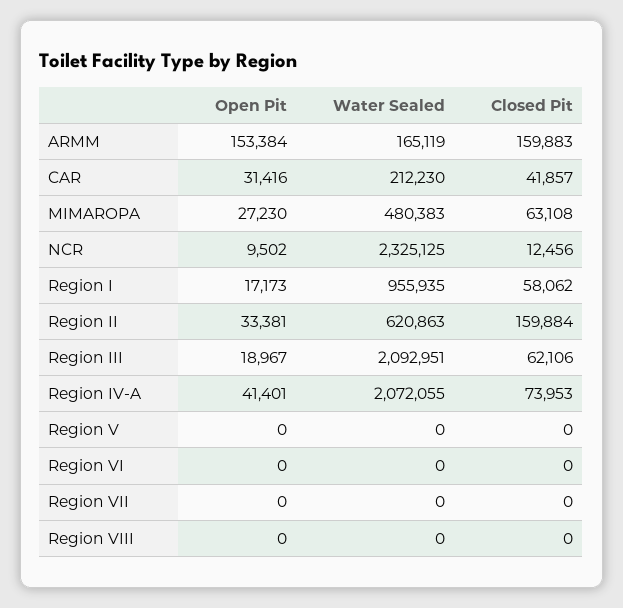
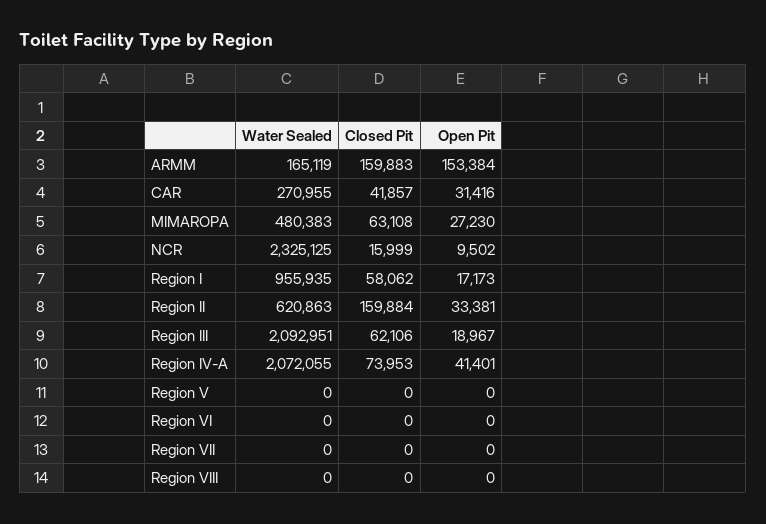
Water Sealed, CAR: 212230 -> 270955
Closed Pit, NCR: 12456 -> 15999

